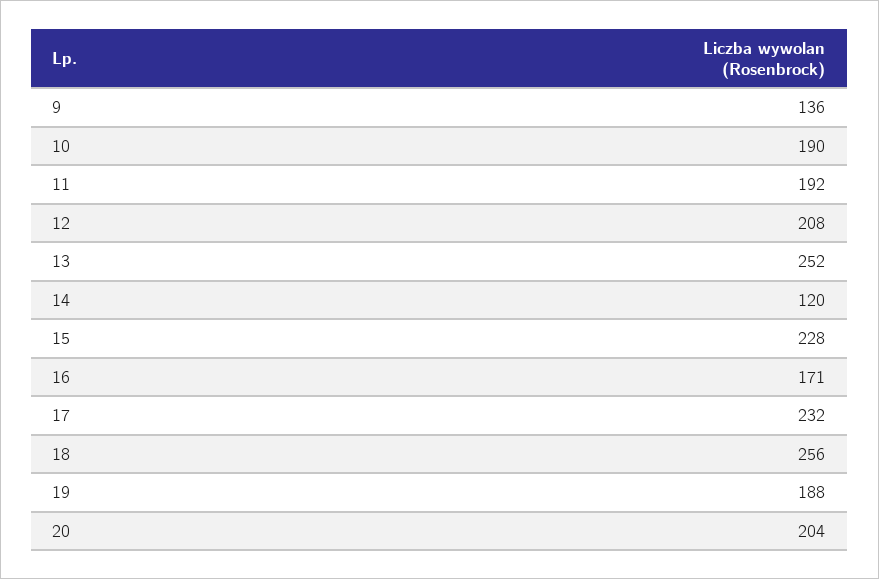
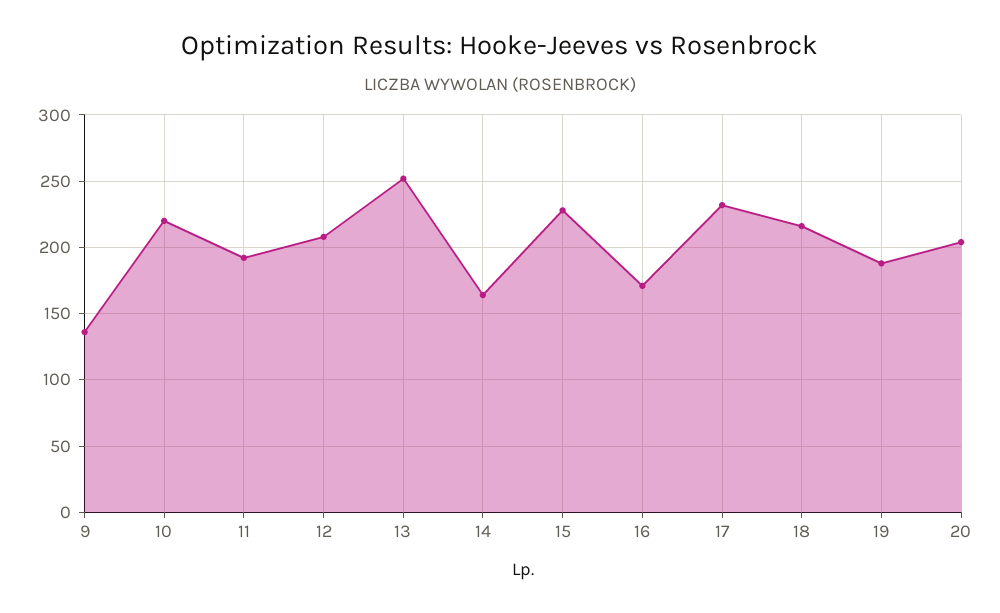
10: 190 -> 220
14: 120 -> 165
18: 256 -> 215

